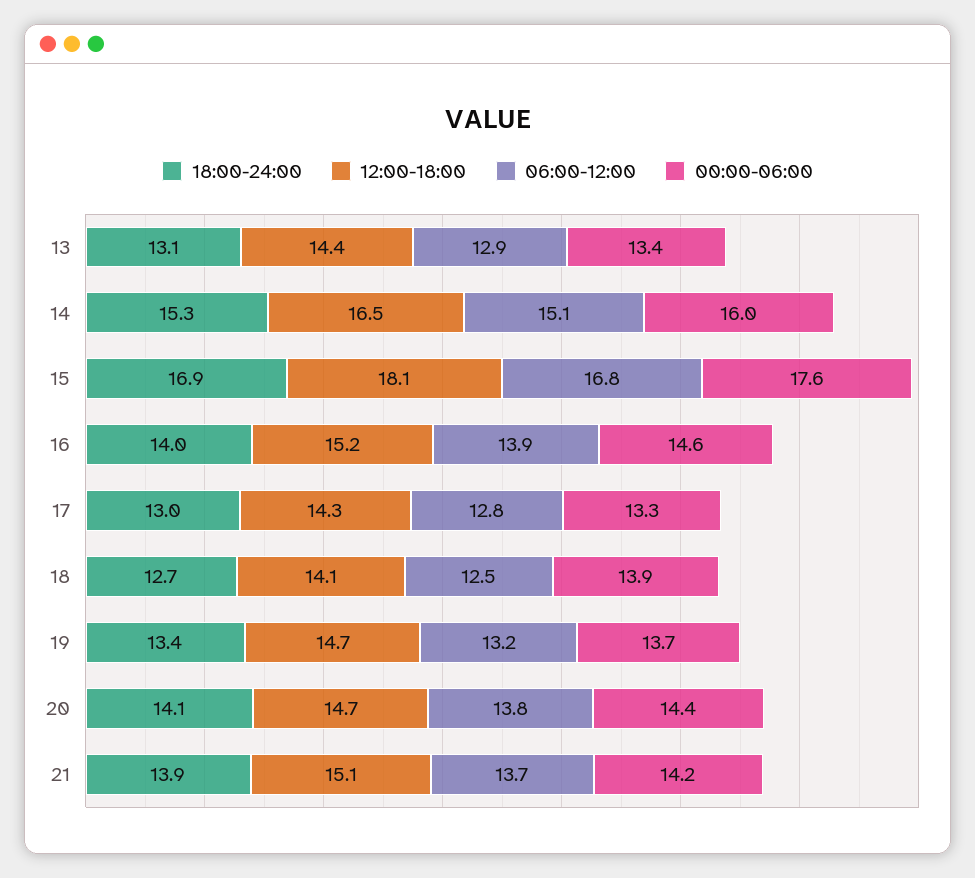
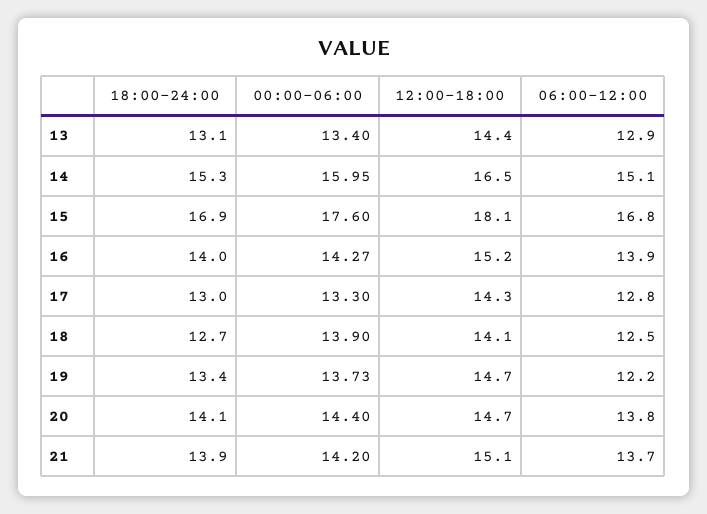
00:00-06:00, 16: 14.6 -> 14.27
06:00-12:00, 19: 13.2 -> 12.2

